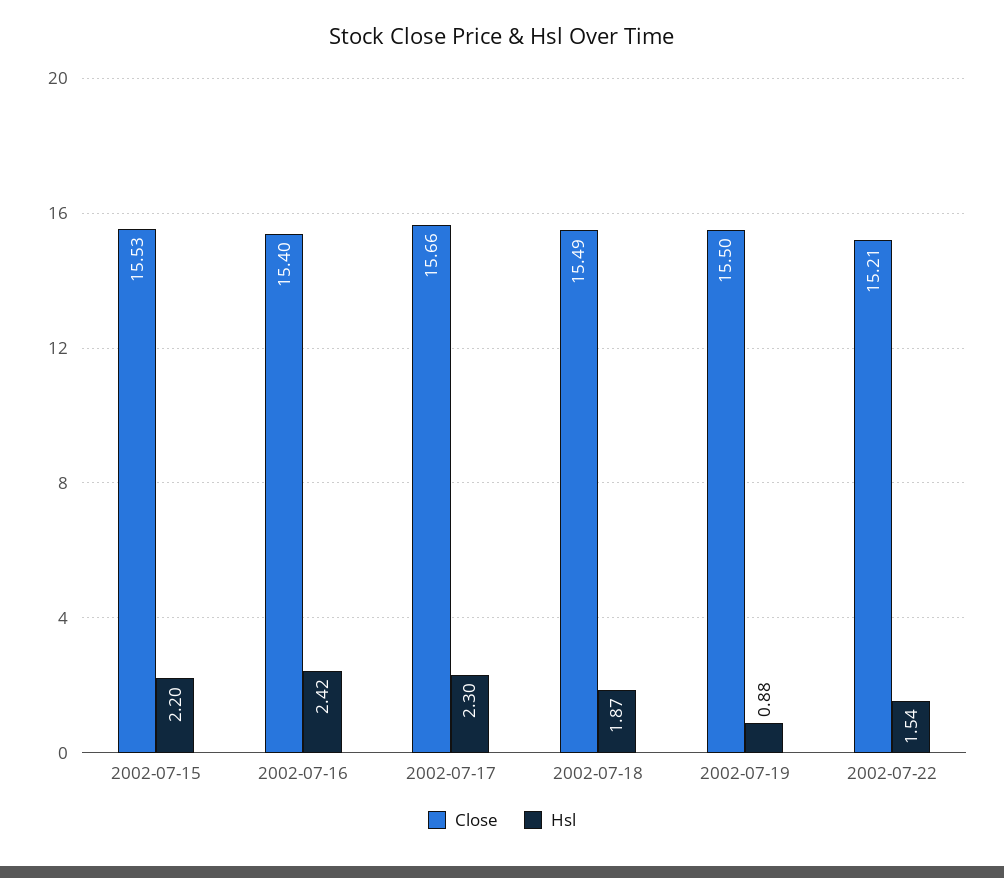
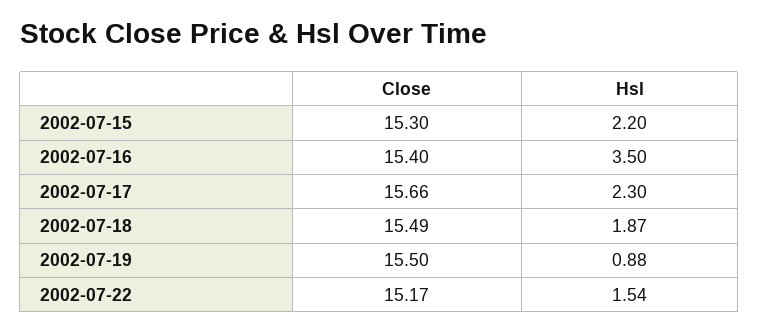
Close, 2002-07-15: 15.53 -> 15.3
Hsl, 2002-07-16: 2.42 -> 3.5
Close, 2002-07-22: 15.21 -> 15.17

